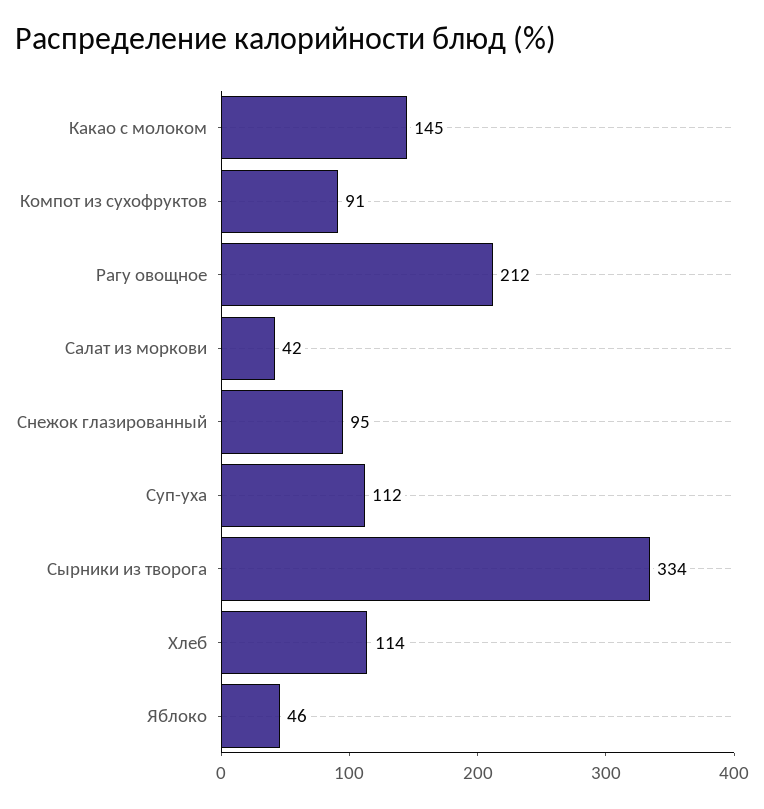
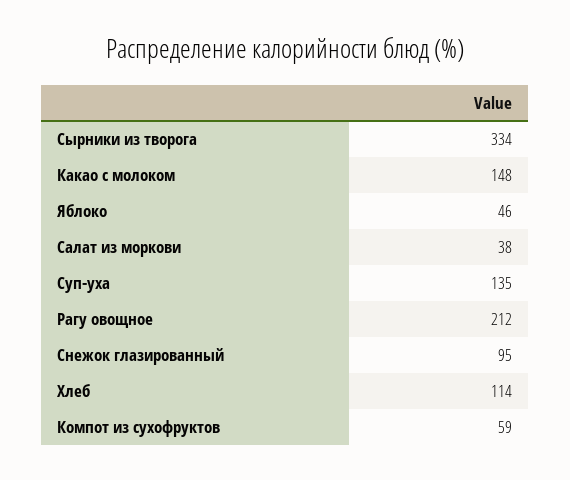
Какао с молоком: 145 -> 148
Компот из сухофруктов: 91 -> 59
Салат из моркови: 42 -> 38
Суп-уха: 112 -> 135

